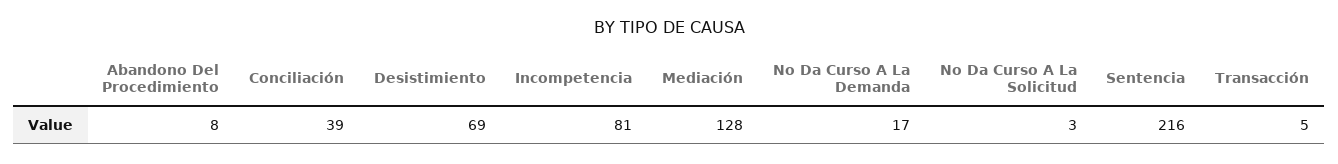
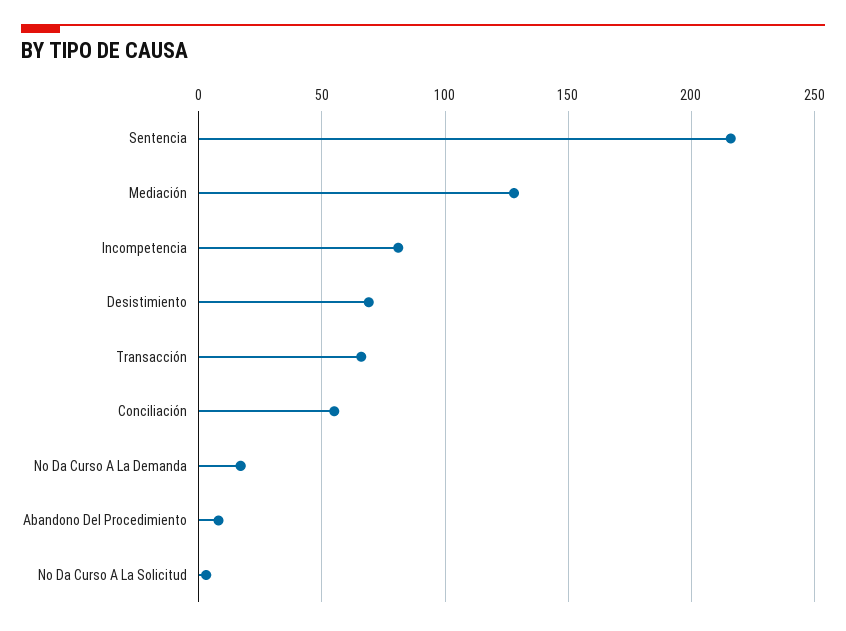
Conciliación: 39 -> 55
Transacción: 5 -> 65

